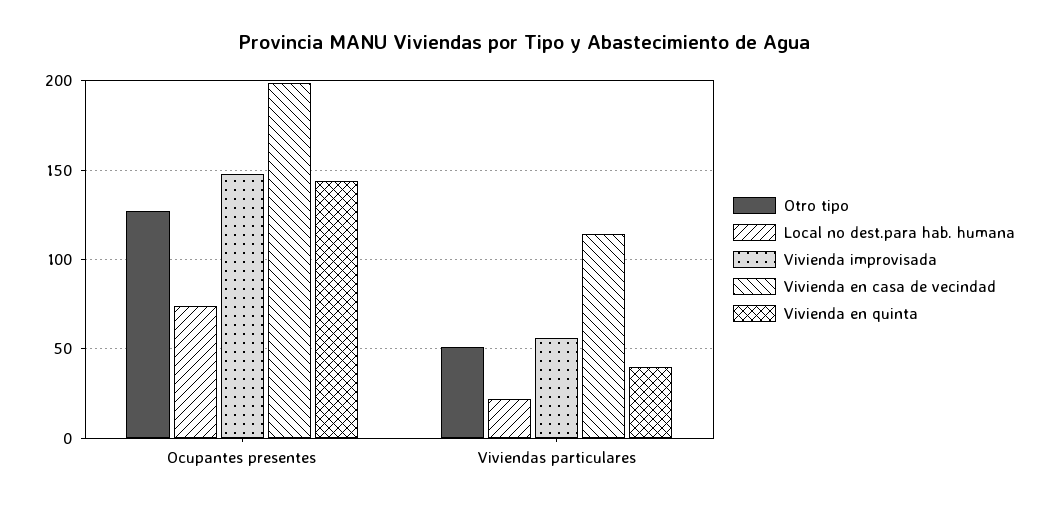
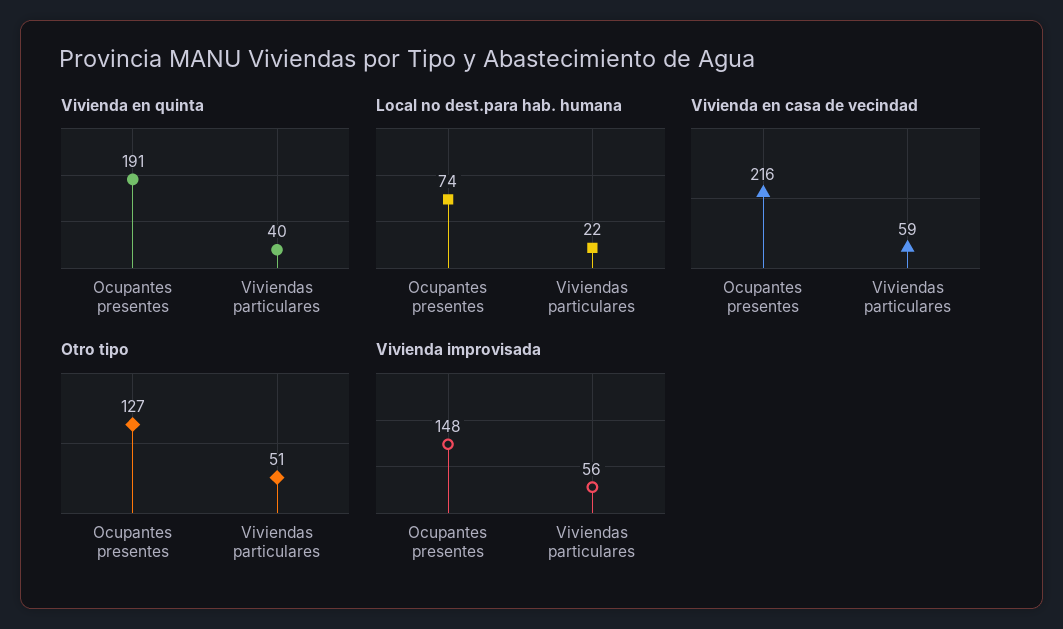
Vivienda en casa de vecindad, Ocupantes presentes: 200 -> 216
Vivienda en quinta, Ocupantes presentes: 145 -> 191
Vivienda en casa de vecindad, Viviendas particulares: 115 -> 59

